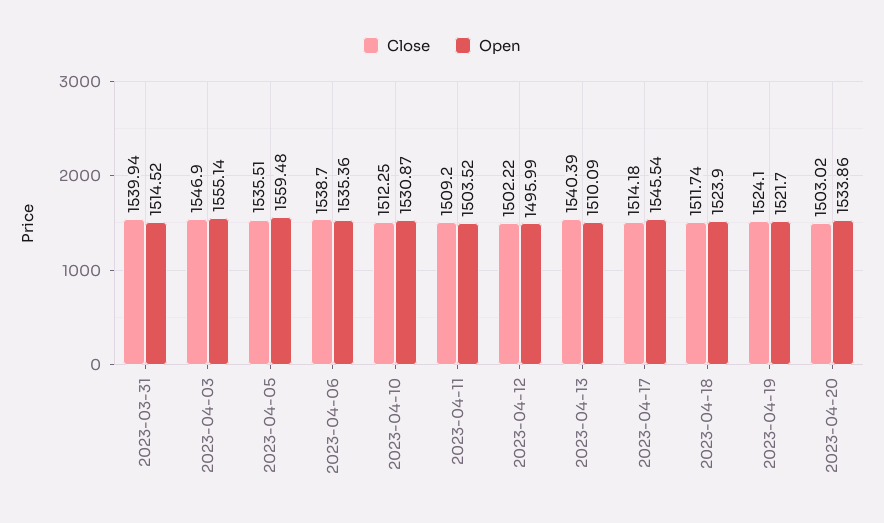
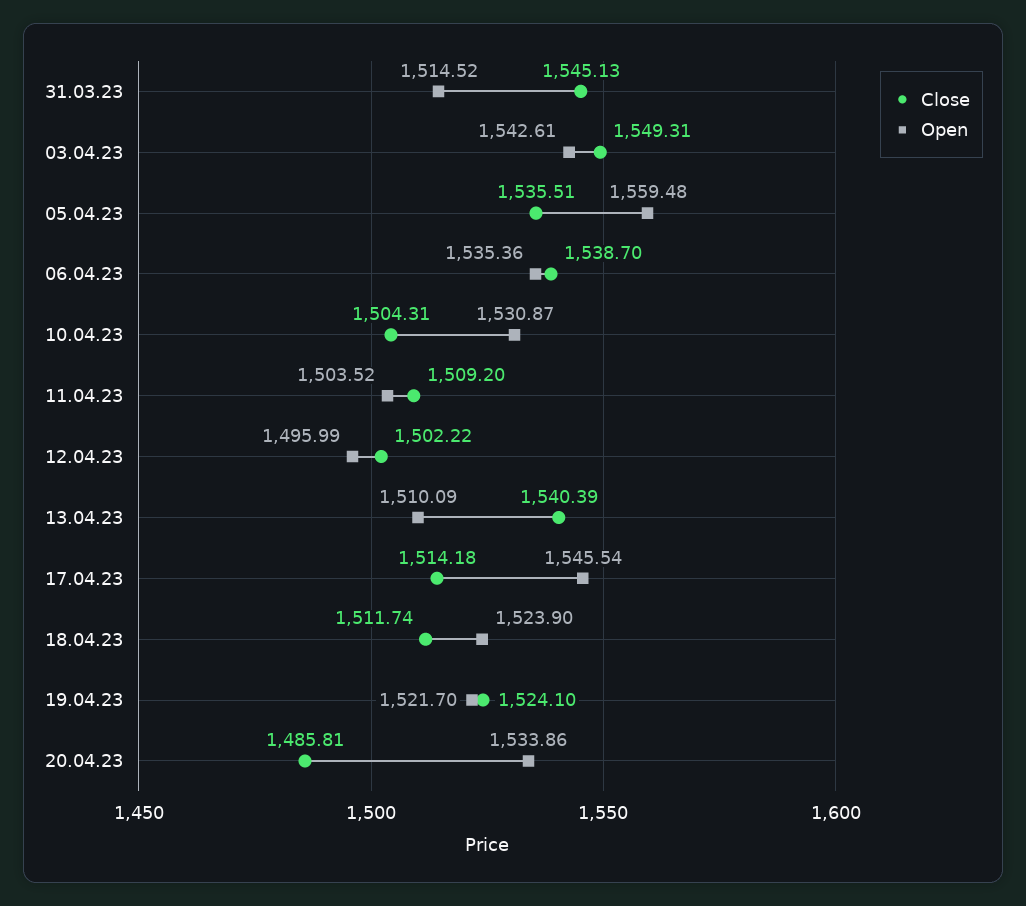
Close, 2023-03-31: 1539.94 -> 1545.13
Close, 2023-04-03: 1546.9 -> 1549.31
Open, 2023-04-03: 1555.14 -> 1542.61
Close, 2023-04-10: 1512.25 -> 1504.31
Close, 2023-04-20: 1503.02 -> 1485.81

